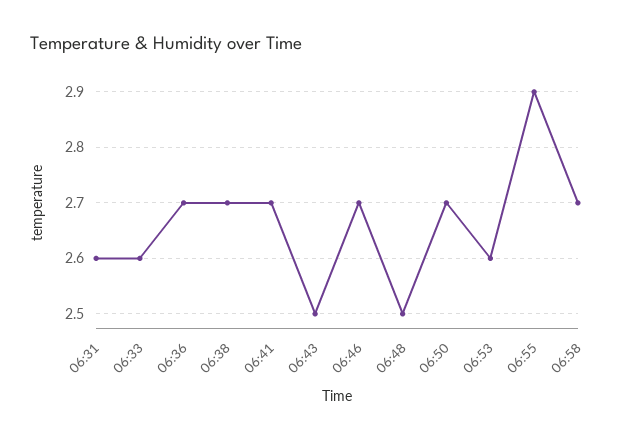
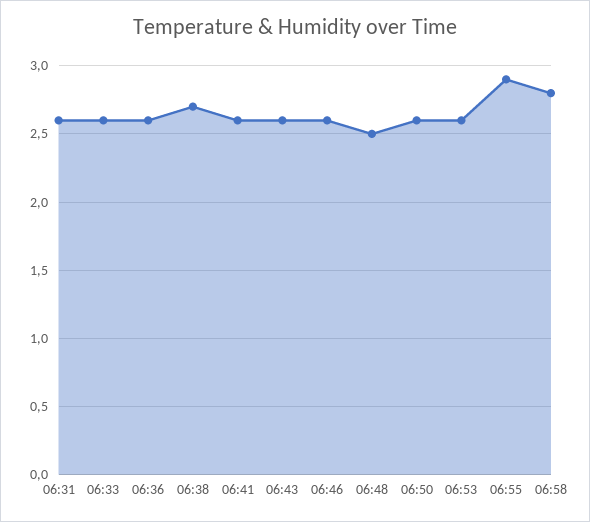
06:36: 2.7 -> 2.6
06:41: 2.7 -> 2.6
06:43: 2.5 -> 2.6
06:46: 2.7 -> 2.6
06:50: 2.7 -> 2.6
06:58: 2.7 -> 2.8

